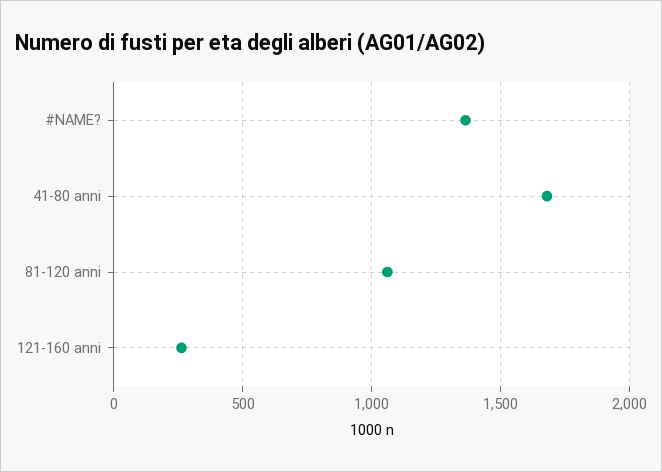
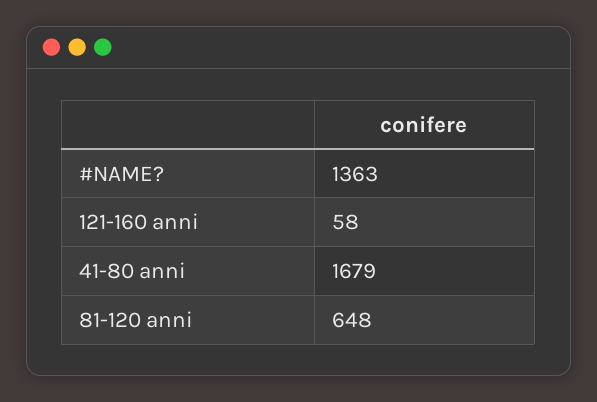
81-120 anni: 1050 -> 648
121-160 anni: 250 -> 58

